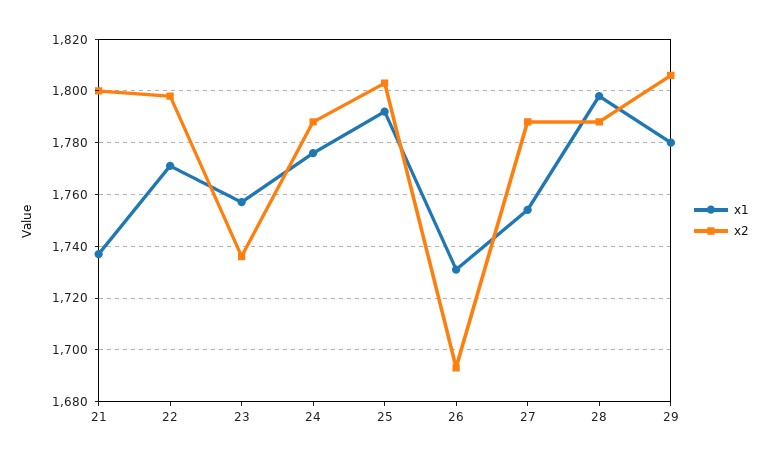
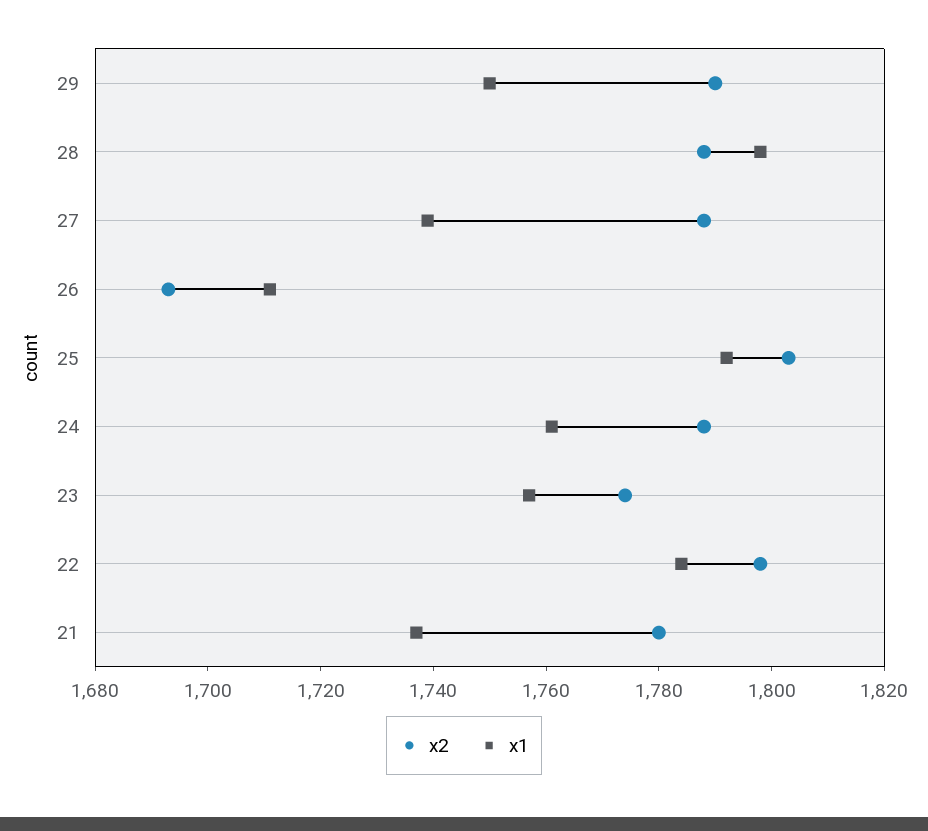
x2, 21: 1800 -> 1780
x1, 22: 1770 -> 1785
x2, 23: 1735 -> 1775
x1, 24: 1775 -> 1760
x1, 26: 1730 -> 1710
x1, 27: 1755 -> 1740
x1, 29: 1780 -> 1750
x2, 29: 1805 -> 1790

